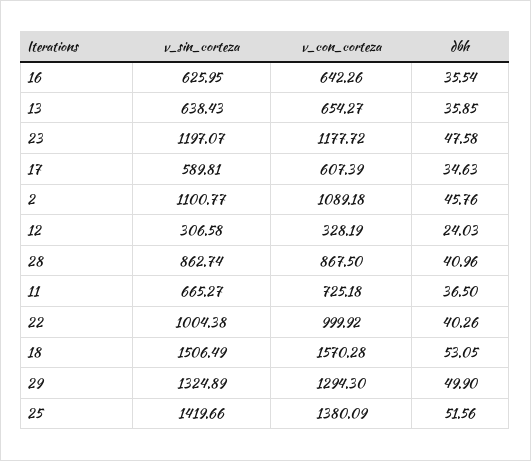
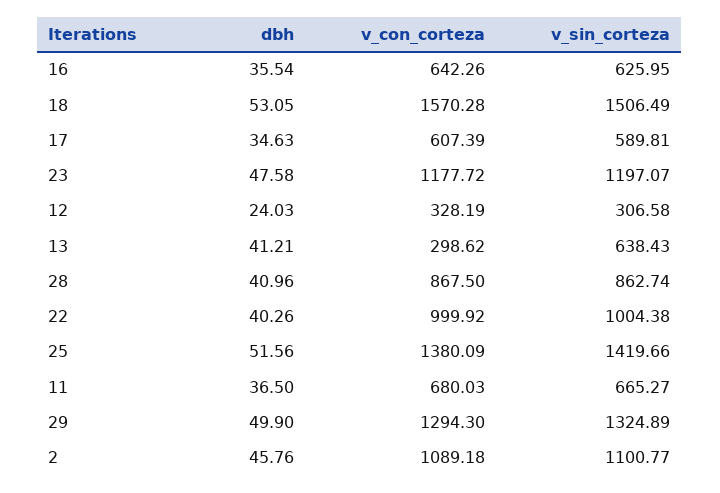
v_con_corteza, 13: 654.27 -> 298.62
dbh, 13: 35.85 -> 41.21
v_con_corteza, 11: 725.18 -> 680.03

